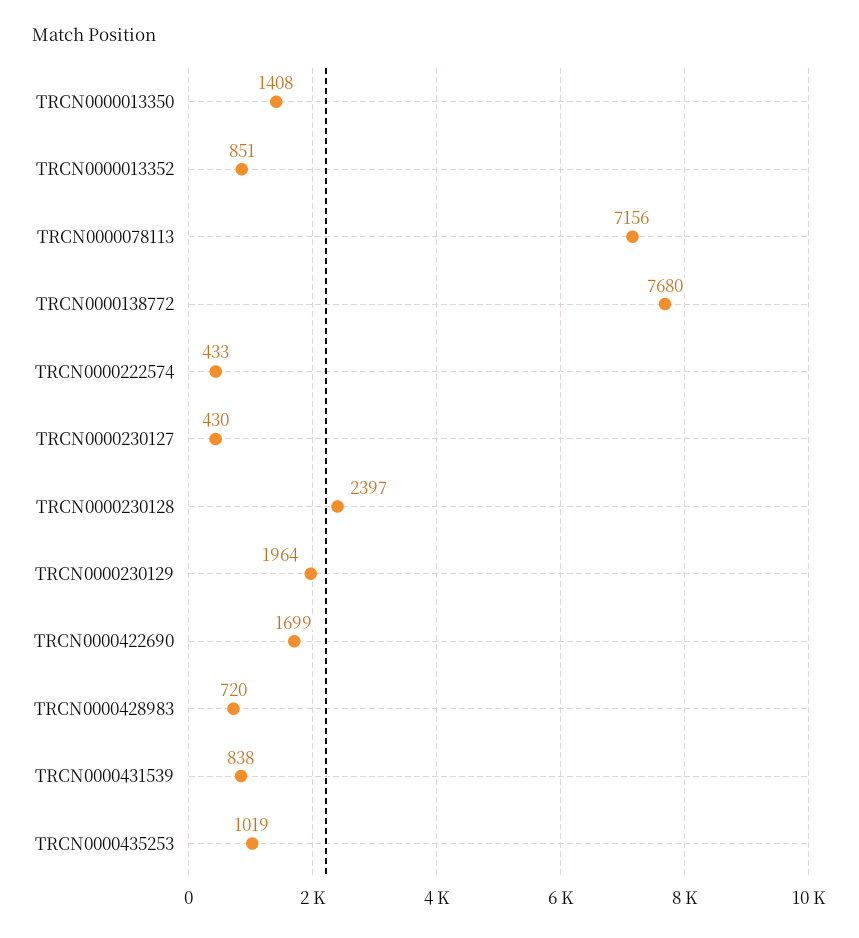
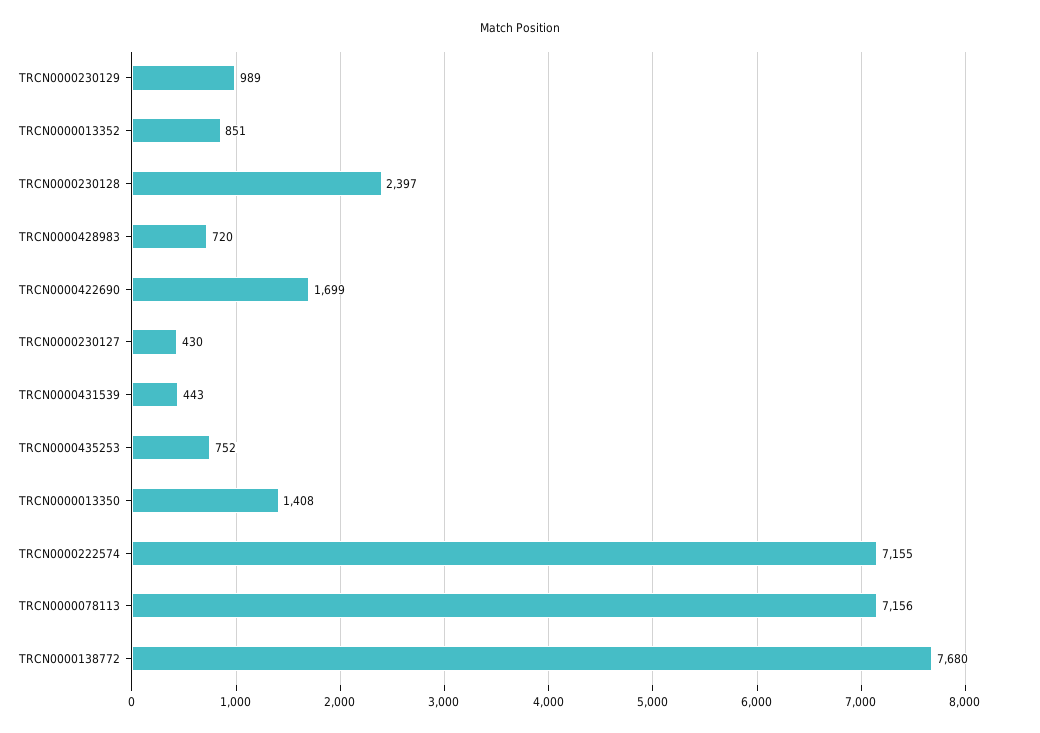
TRCN0000222574: 433 -> 7155
TRCN0000230129: 1964 -> 989
TRCN0000431539: 838 -> 443
TRCN0000435253: 1019 -> 752

